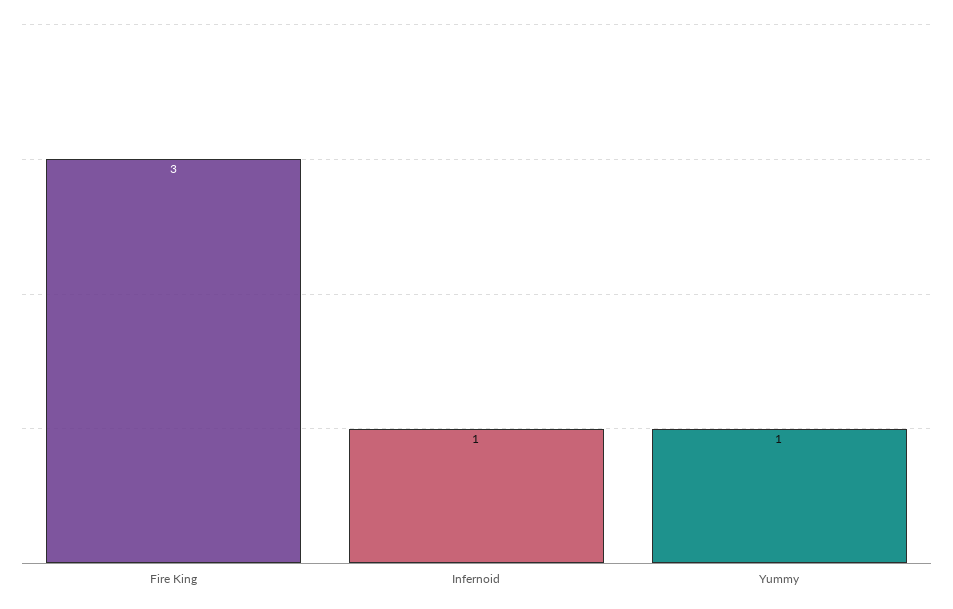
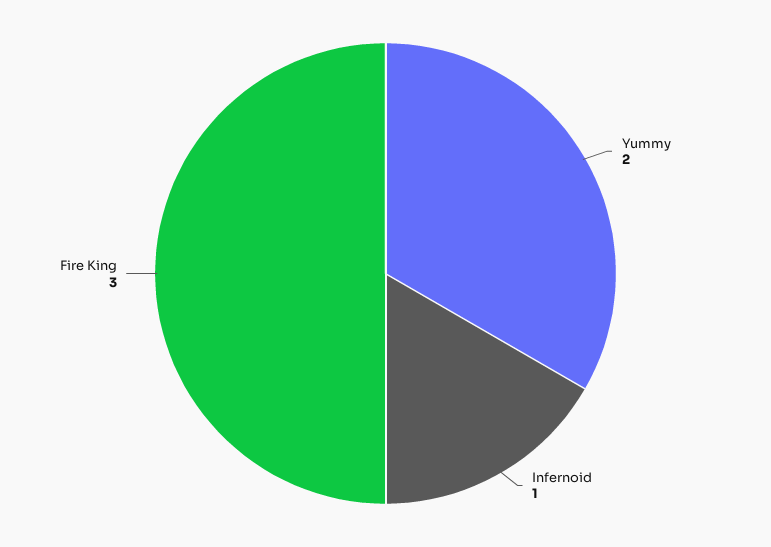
Yummy: 1 -> 2

